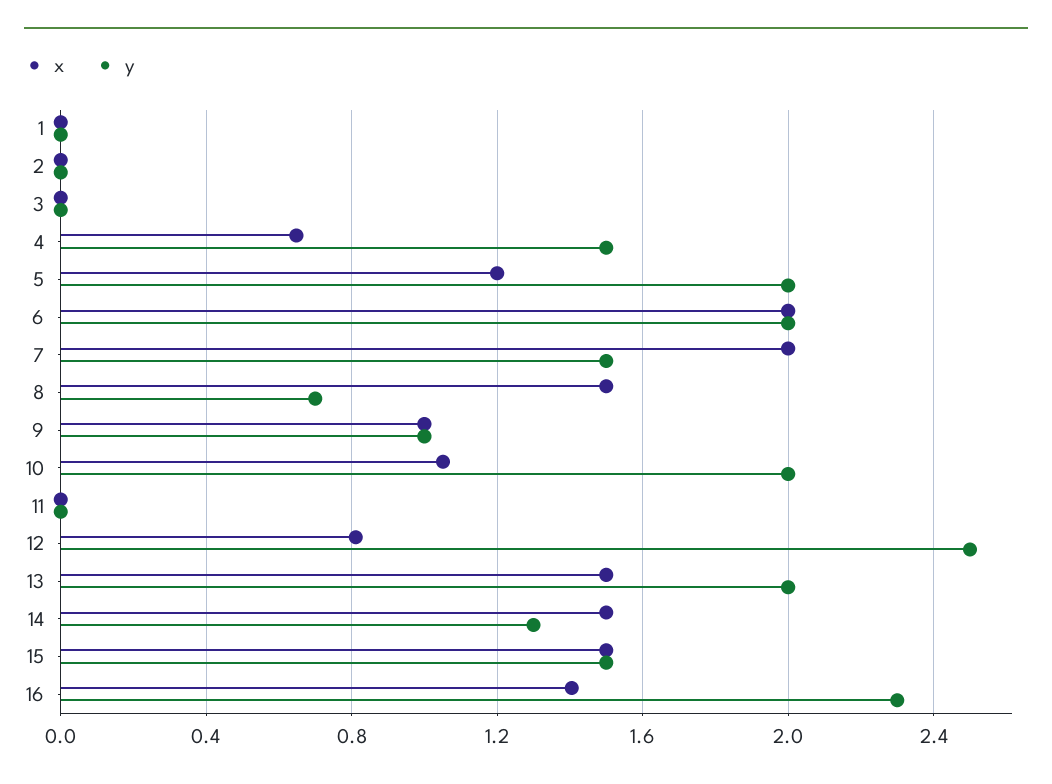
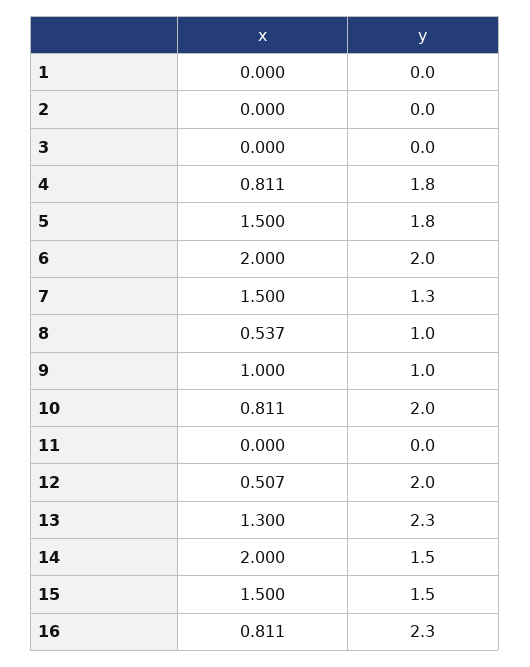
x, 4: 0.65 -> 0.811
y, 4: 1.5 -> 1.8
x, 5: 1.2 -> 1.5
y, 5: 2 -> 1.8
x, 7: 2 -> 1.5
y, 7: 1.5 -> 1.3
x, 8: 1.5 -> 0.537
y, 8: 0.7 -> 1
x, 10: 1.05 -> 0.811
x, 12: 0.8 -> 0.507
y, 12: 2.5 -> 2
x, 13: 1.5 -> 1.3
y, 13: 2 -> 2.3
x, 14: 1.5 -> 2
y, 14: 1.3 -> 1.5
x, 16: 1.4 -> 0.811

